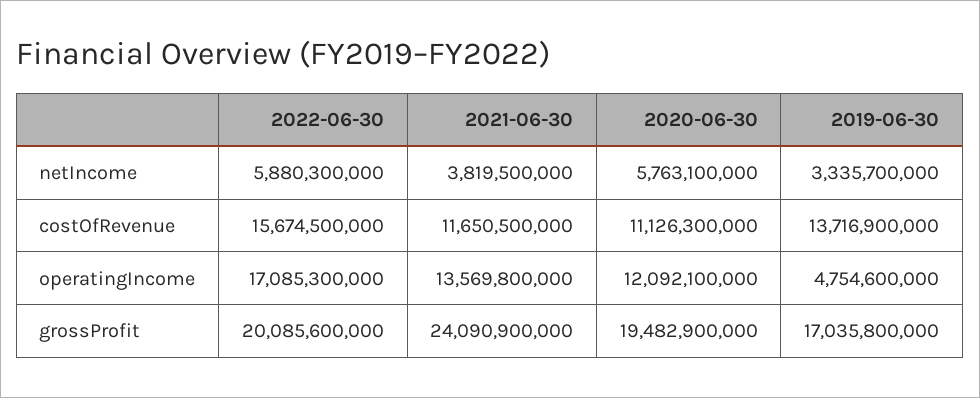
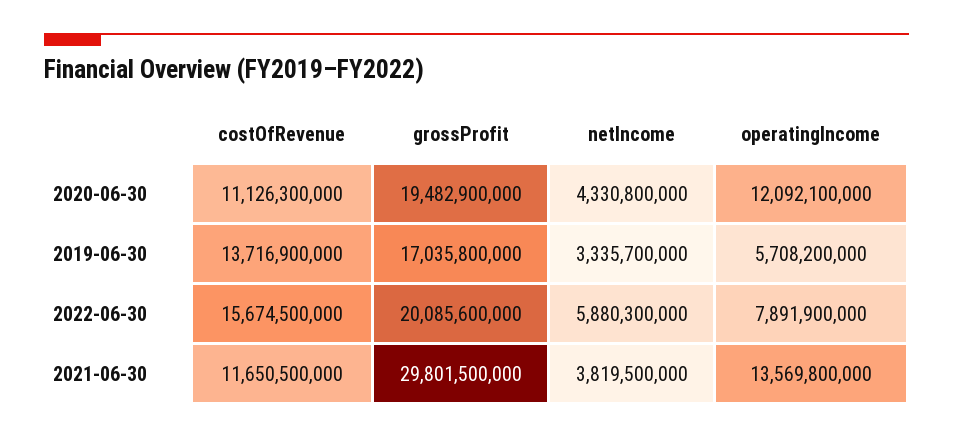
2020-06-30, netIncome: 5763100000 -> 4330800000
2022-06-30, operatingIncome: 17085300000 -> 7891900000
2019-06-30, operatingIncome: 4754600000 -> 5708200000
2021-06-30, grossProfit: 24090900000 -> 29801500000

